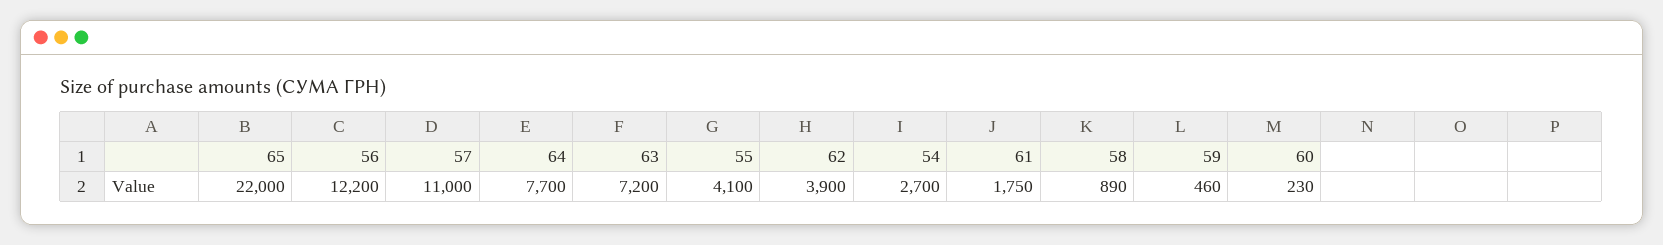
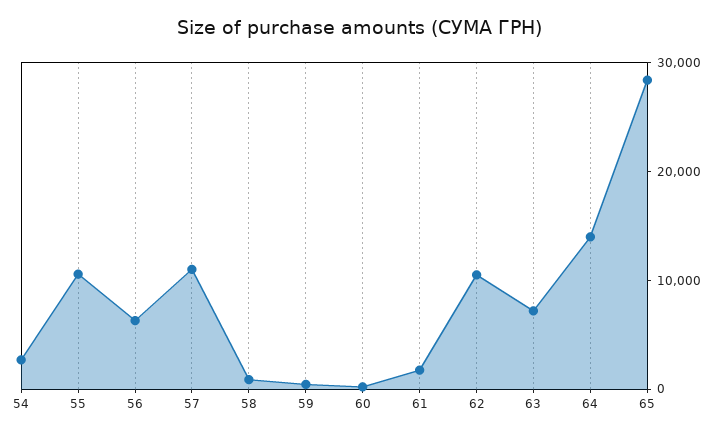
65: 22000 -> 28000
56: 12200 -> 6000
64: 7700 -> 14000
55: 4100 -> 10000
62: 3900 -> 10000

